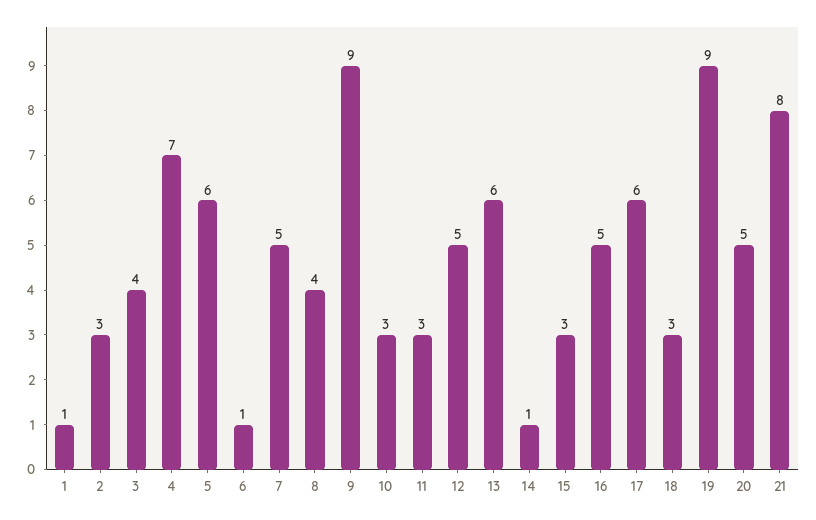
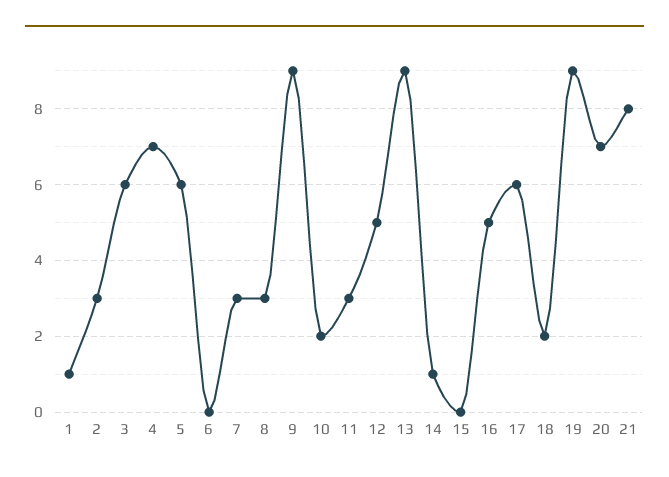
3: 4 -> 6
6: 1 -> 0
7: 5 -> 3
8: 4 -> 3
10: 3 -> 2
13: 6 -> 9
15: 3 -> 0
18: 3 -> 2
20: 5 -> 7

